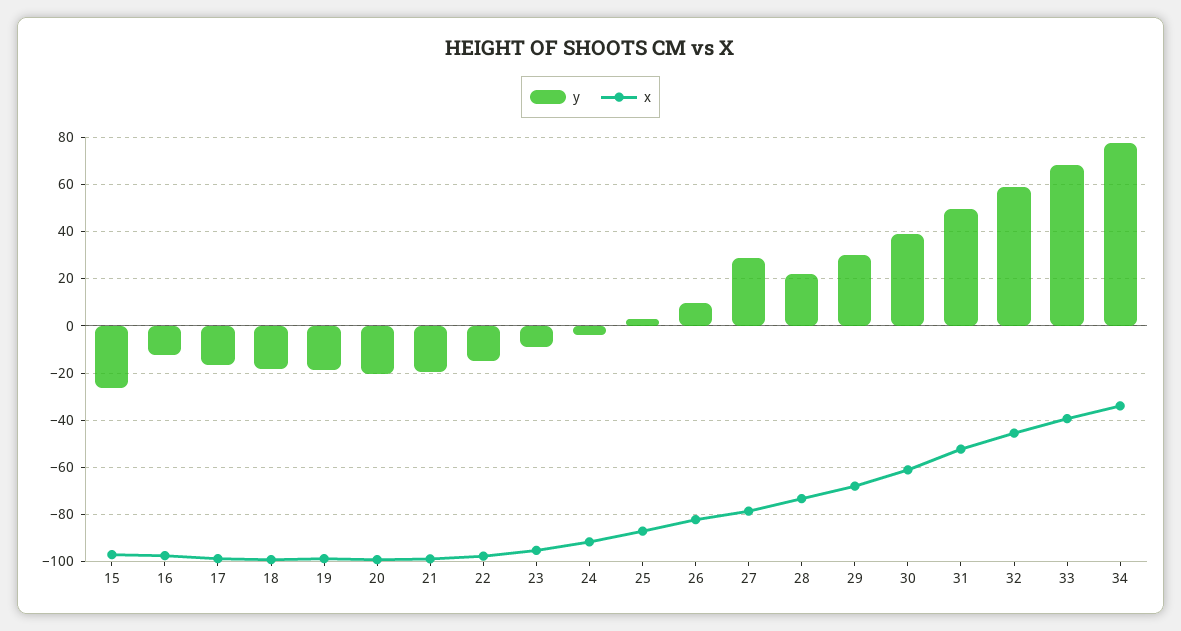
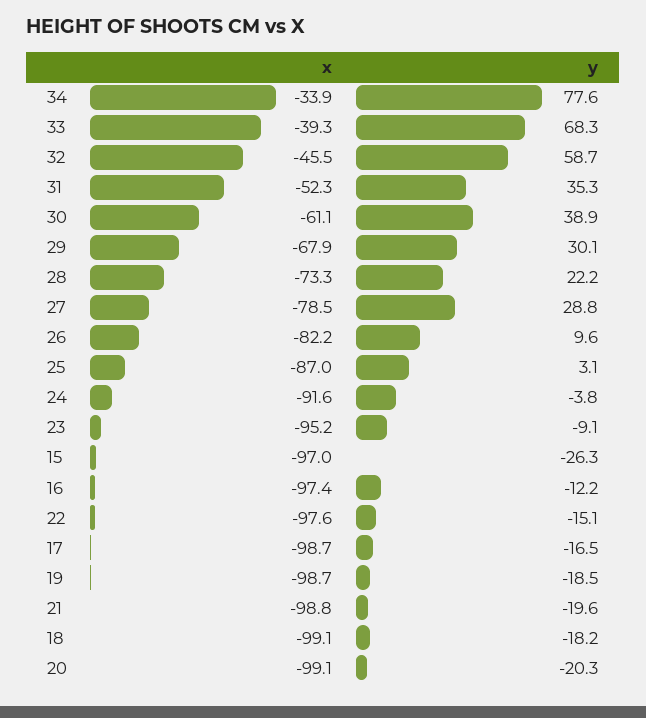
y, 31: 50 -> 35.3

